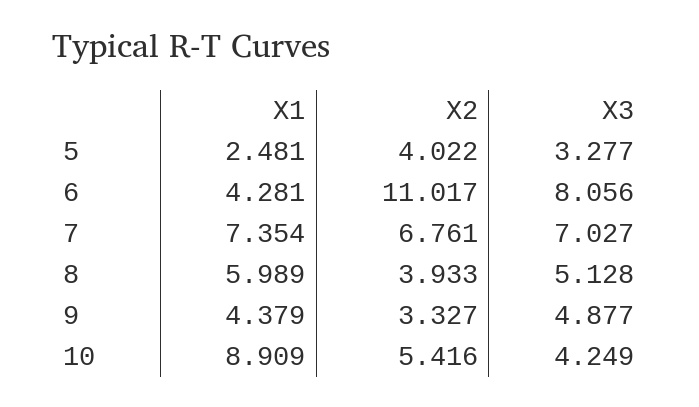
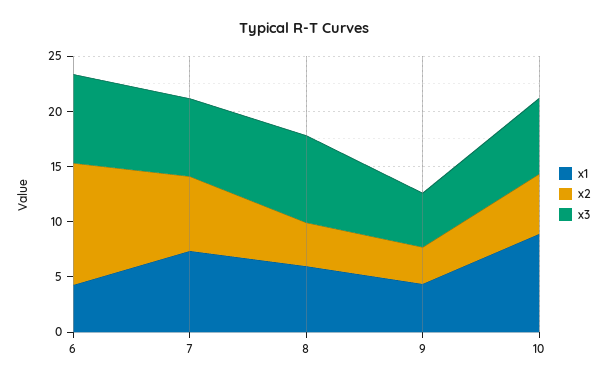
X1, 5: 2.481 -> none
X2, 5: 4.022 -> none
X3, 5: 3.277 -> none
X3, 8: 5.128 -> 8
X3, 10: 4.249 -> 7

